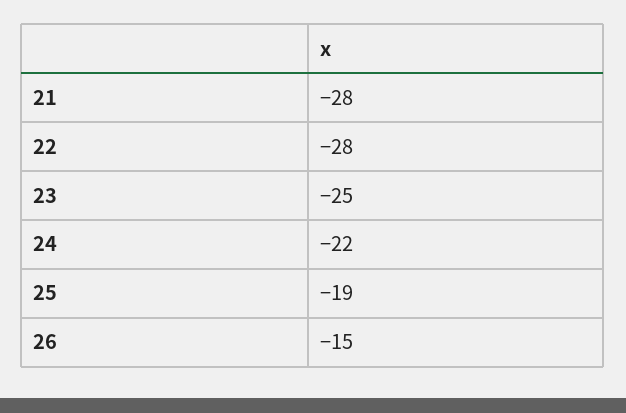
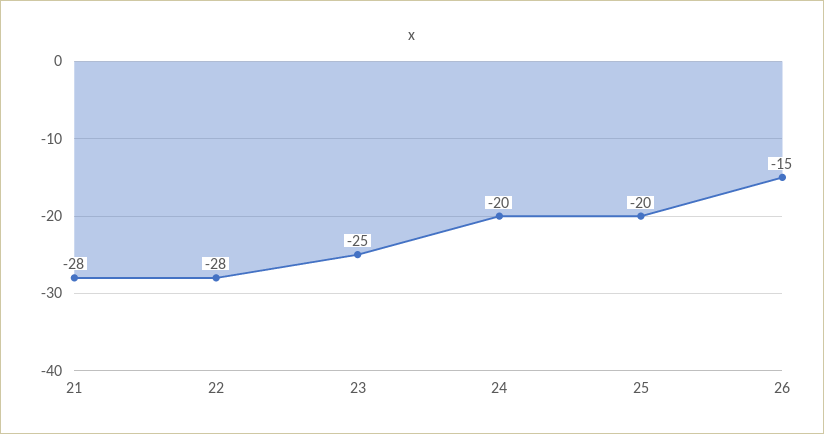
24: -22 -> -20
25: -19 -> -20

